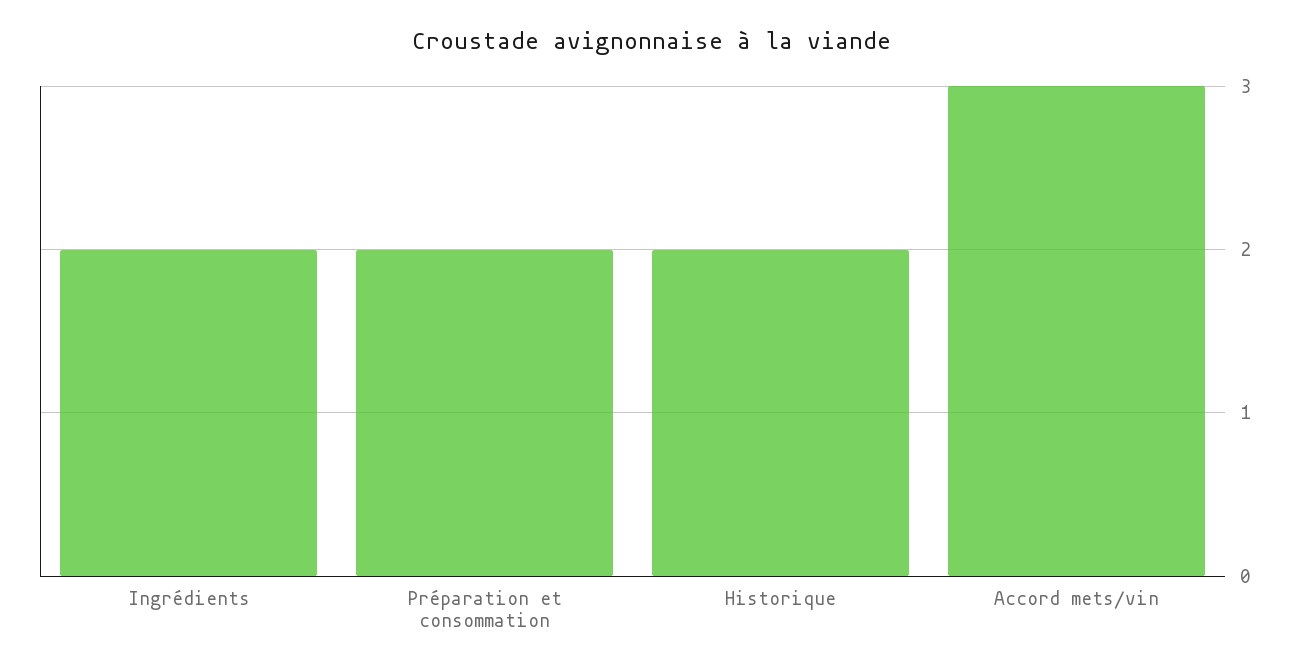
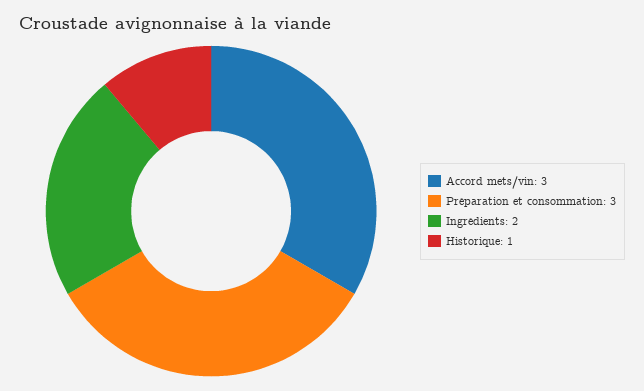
Préparation et consommation: 2 -> 3
Historique: 2 -> 1

